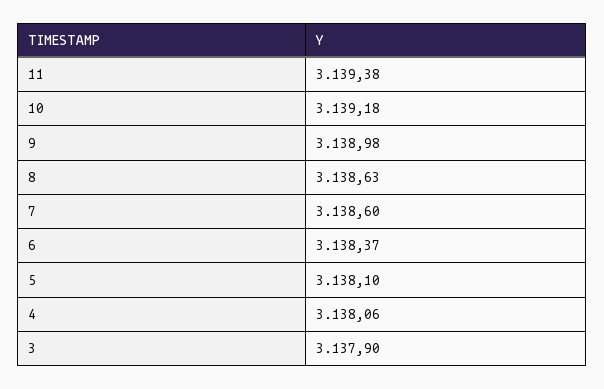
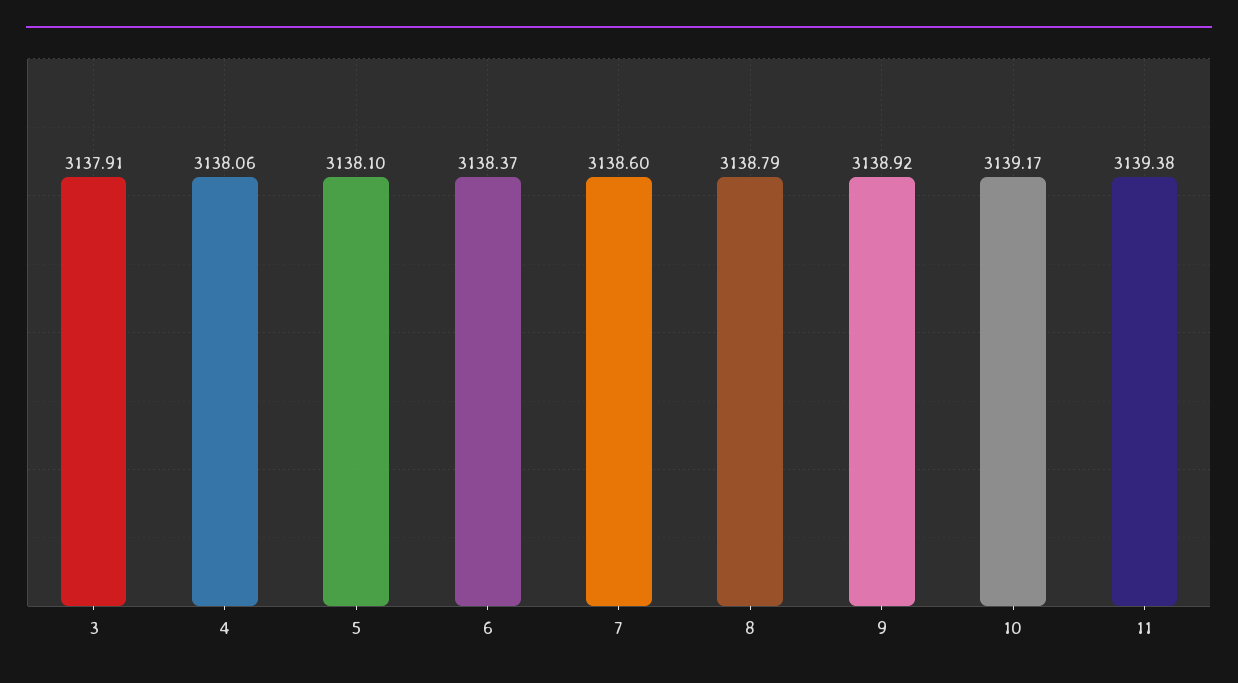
10: 3139.18 -> 3139.17
9: 3138.98 -> 3138.92
8: 3138.63 -> 3138.79
3: 3137.9 -> 3137.91

